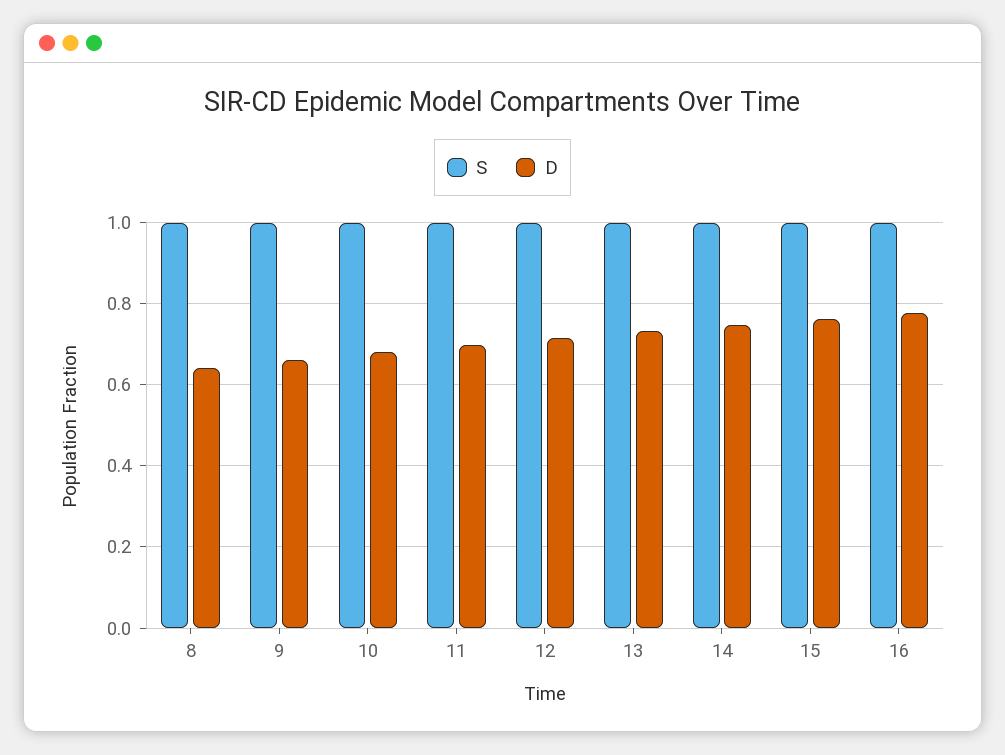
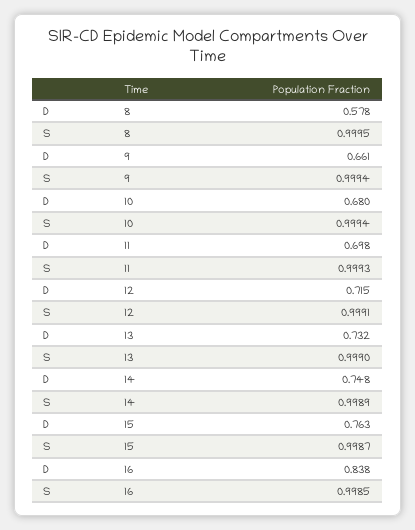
D, 8: 0.64 -> 0.578
D, 16: 0.78 -> 0.838

